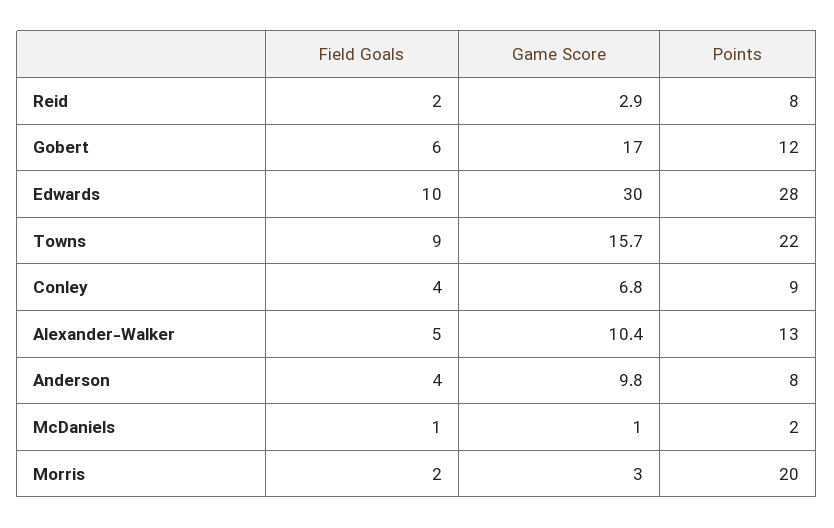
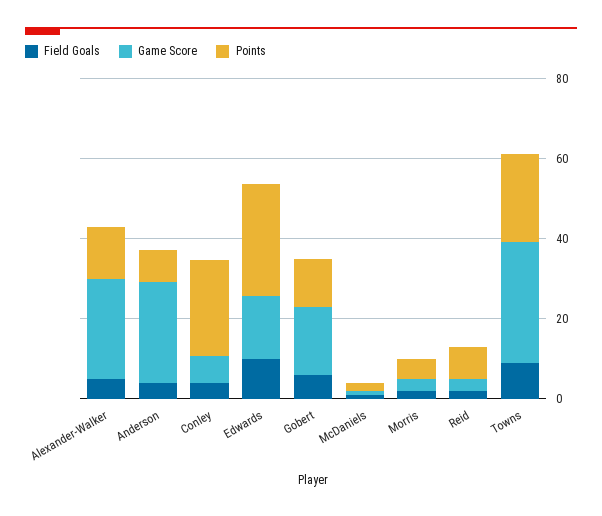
Game Score, Edwards: 30 -> 15
Game Score, Towns: 15.7 -> 30
Points, Conley: 9 -> 25
Game Score, Alexander-Walker: 10.4 -> 25
Game Score, Anderson: 9.8 -> 25
Points, Morris: 20 -> 5

